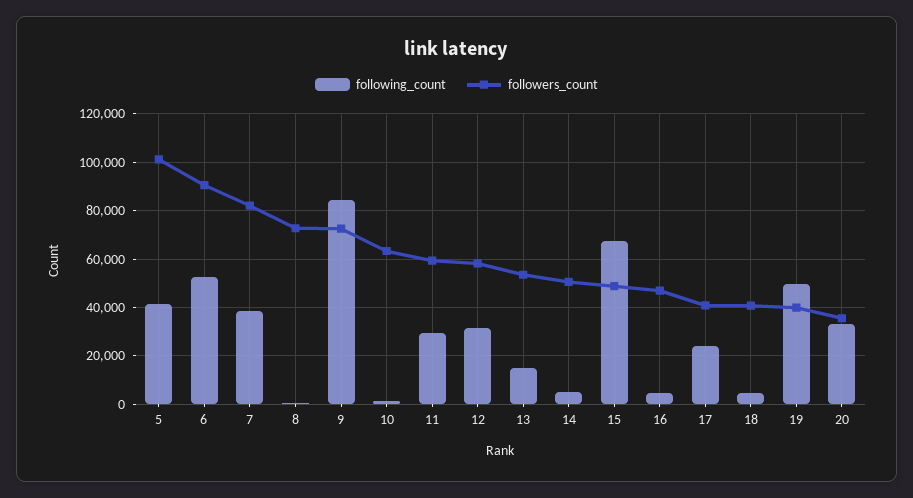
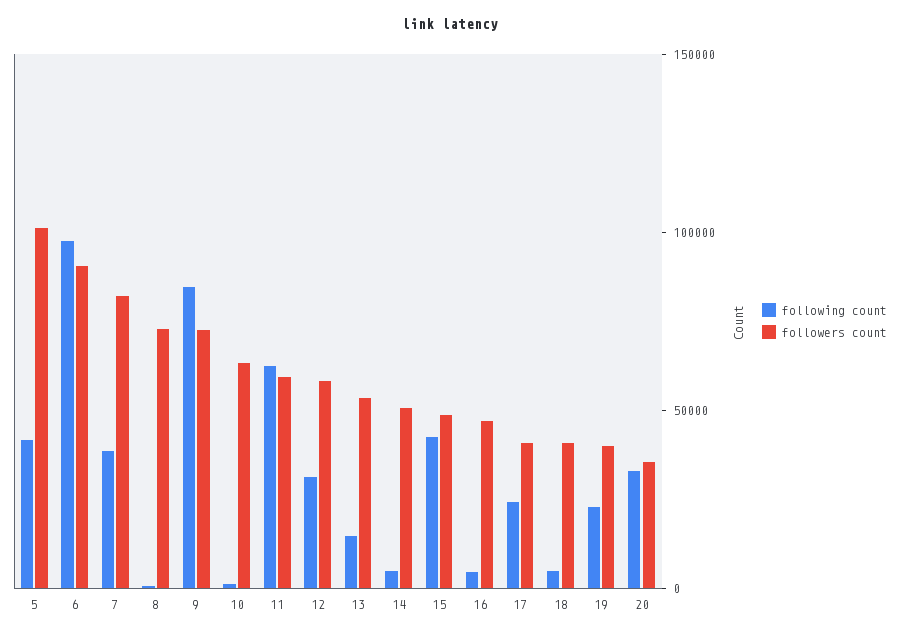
following_count, 6: 52500 -> 100000
following_count, 11: 30000 -> 60000
following_count, 15: 67500 -> 40000
following_count, 19: 50000 -> 20000

